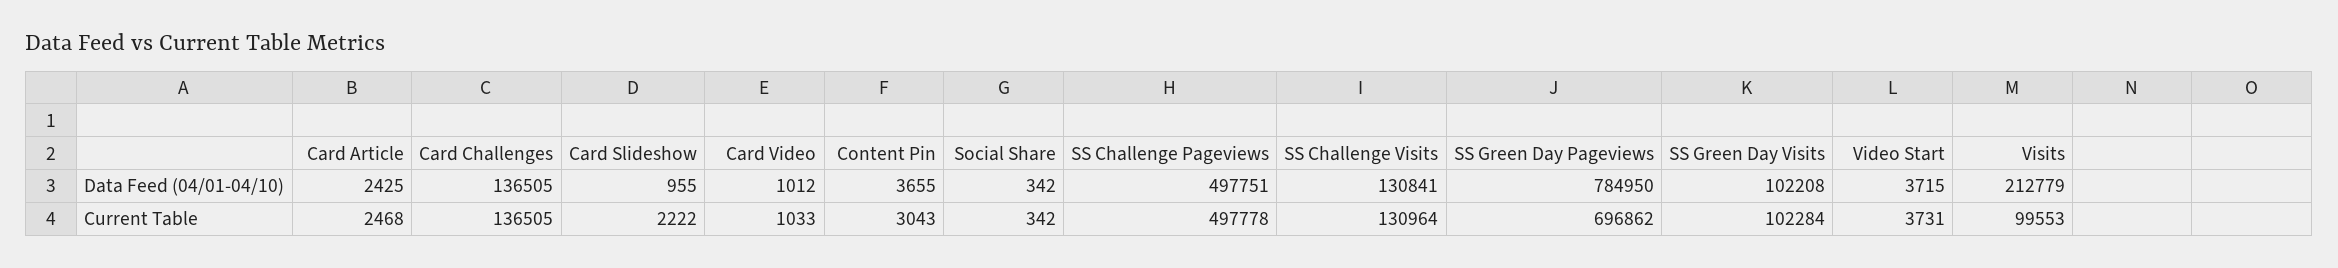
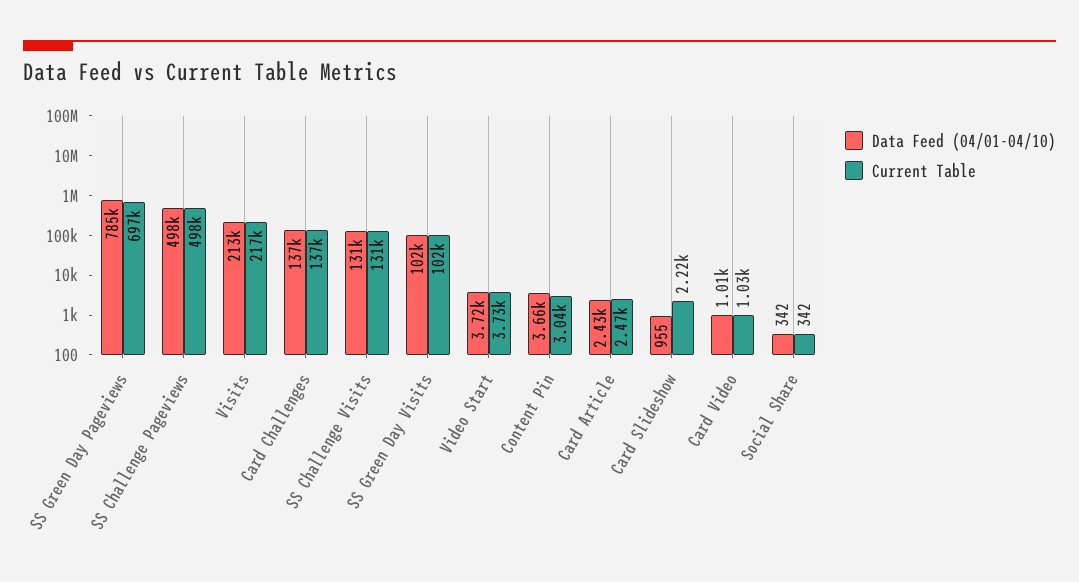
Current Table, Visits: 99553 -> 217000

